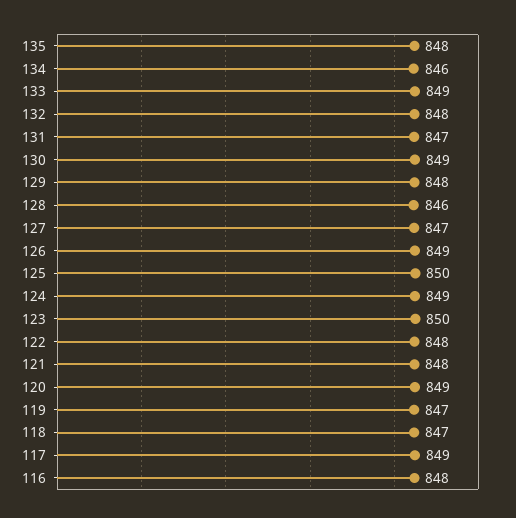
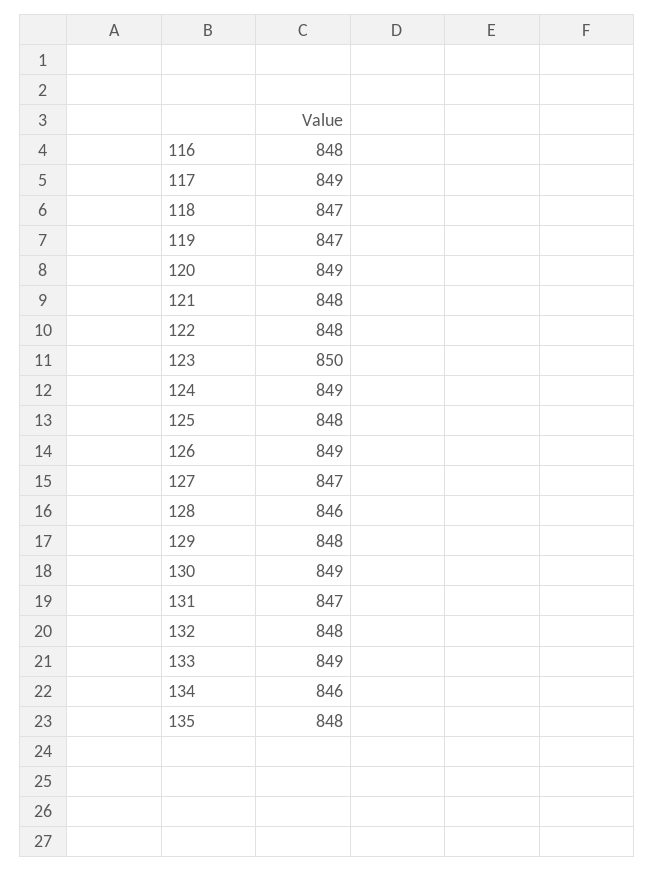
125: 850 -> 848

